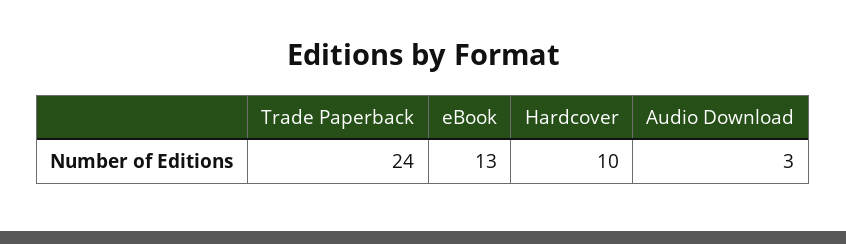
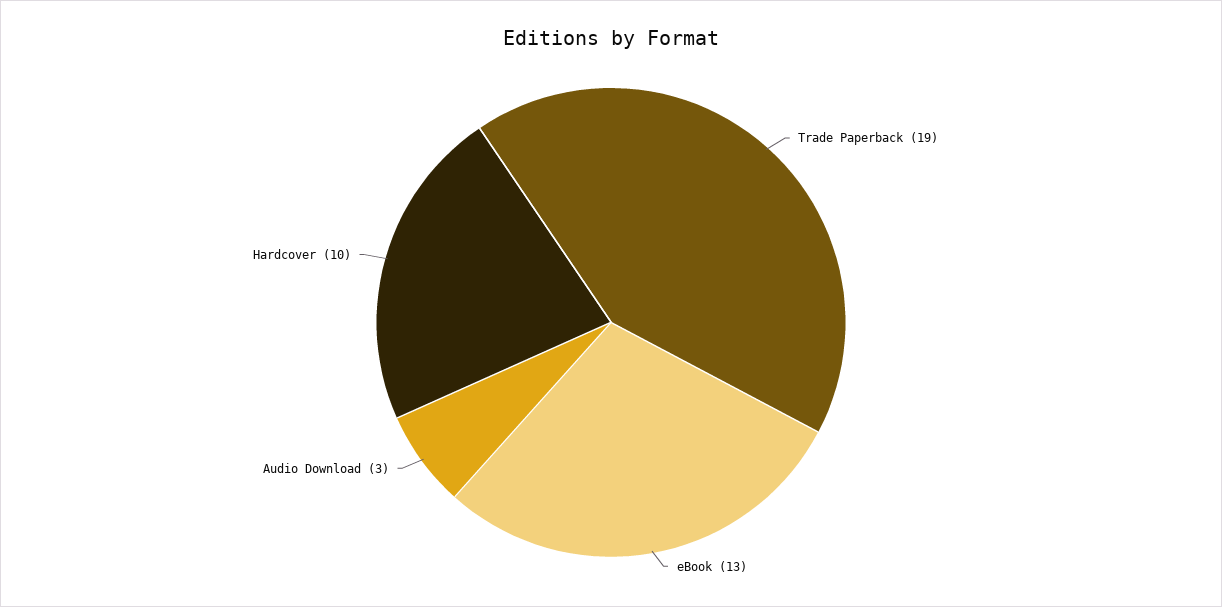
Trade Paperback: 24 -> 19

